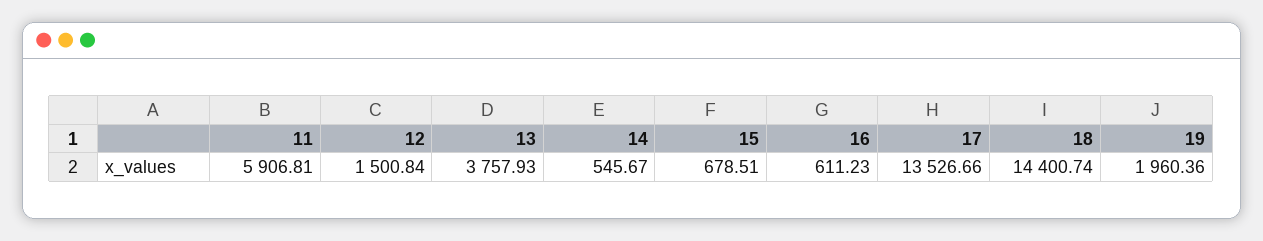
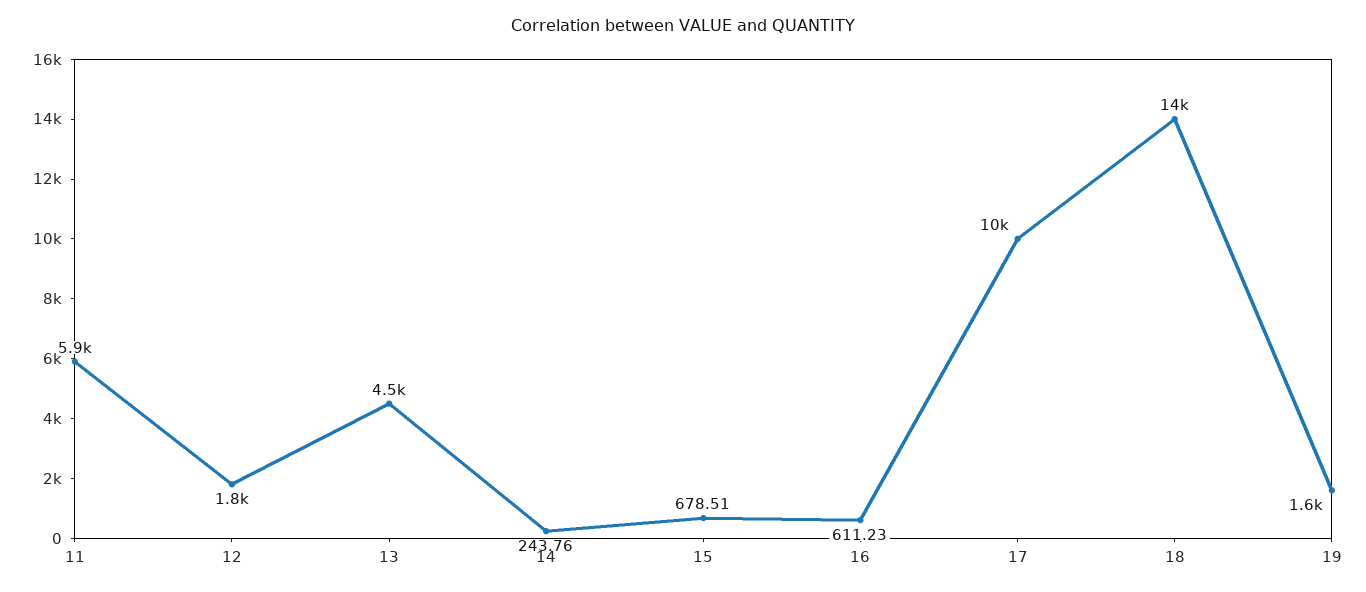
12: 1500.84 -> 1800
13: 3757.93 -> 4500
14: 545.67 -> 243.76
17: 13526.66 -> 10000
19: 1960.36 -> 1600

